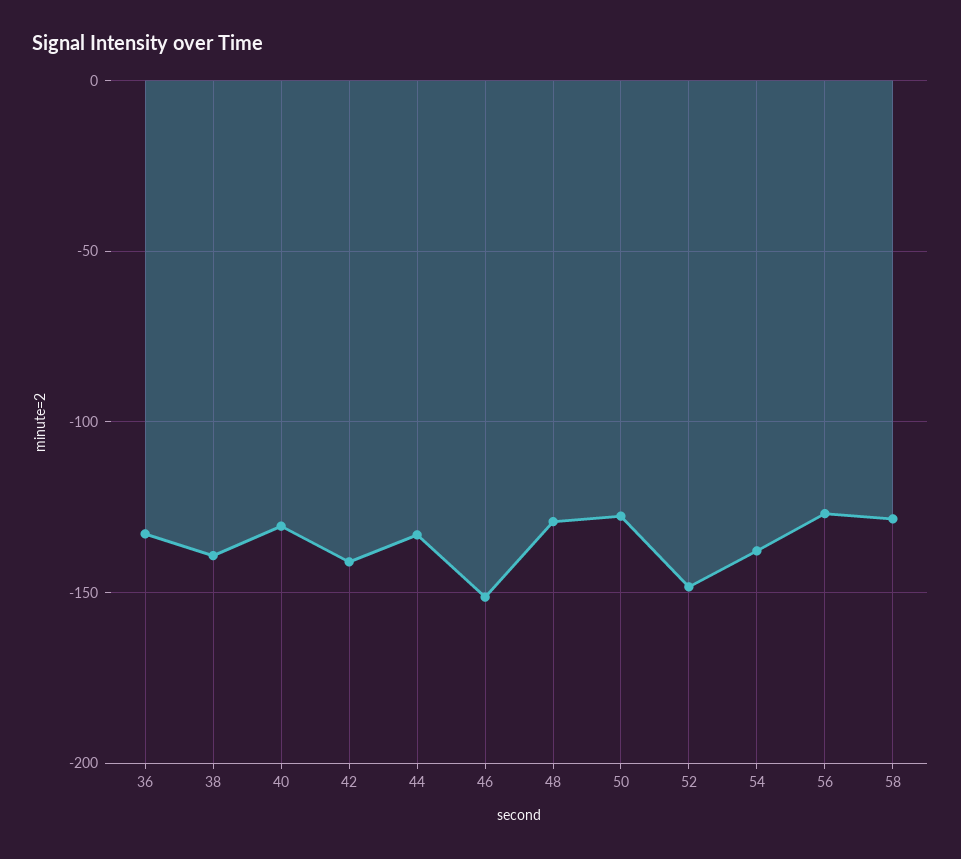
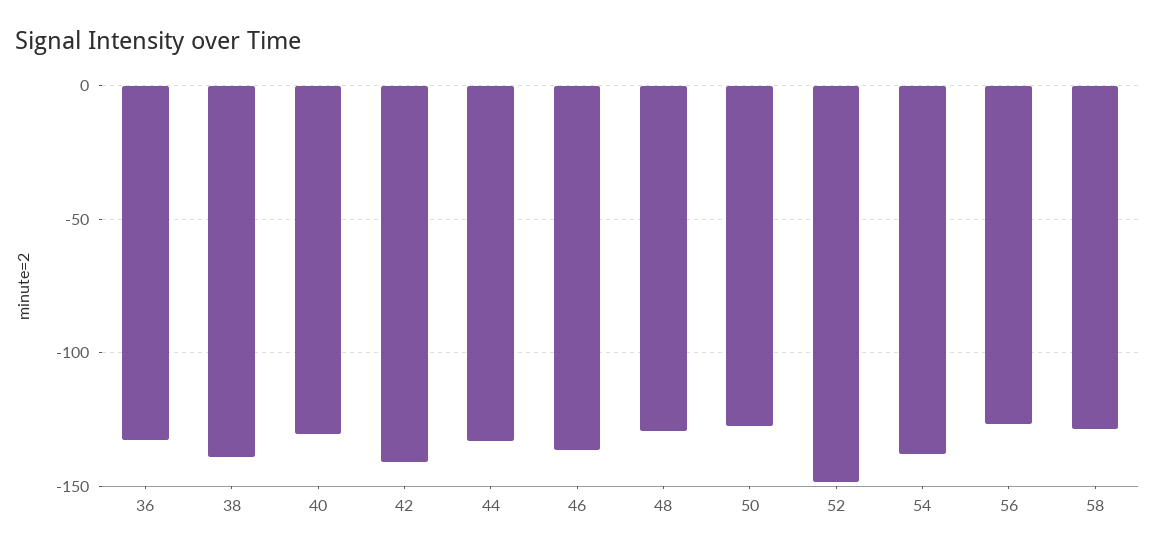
46: -150 -> -135

